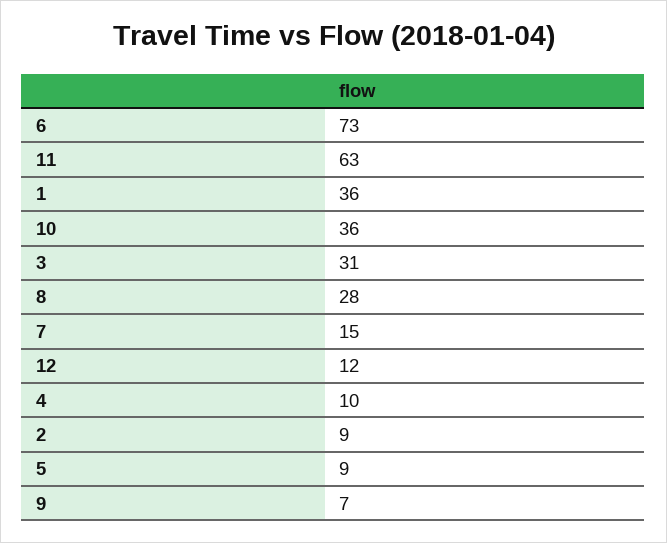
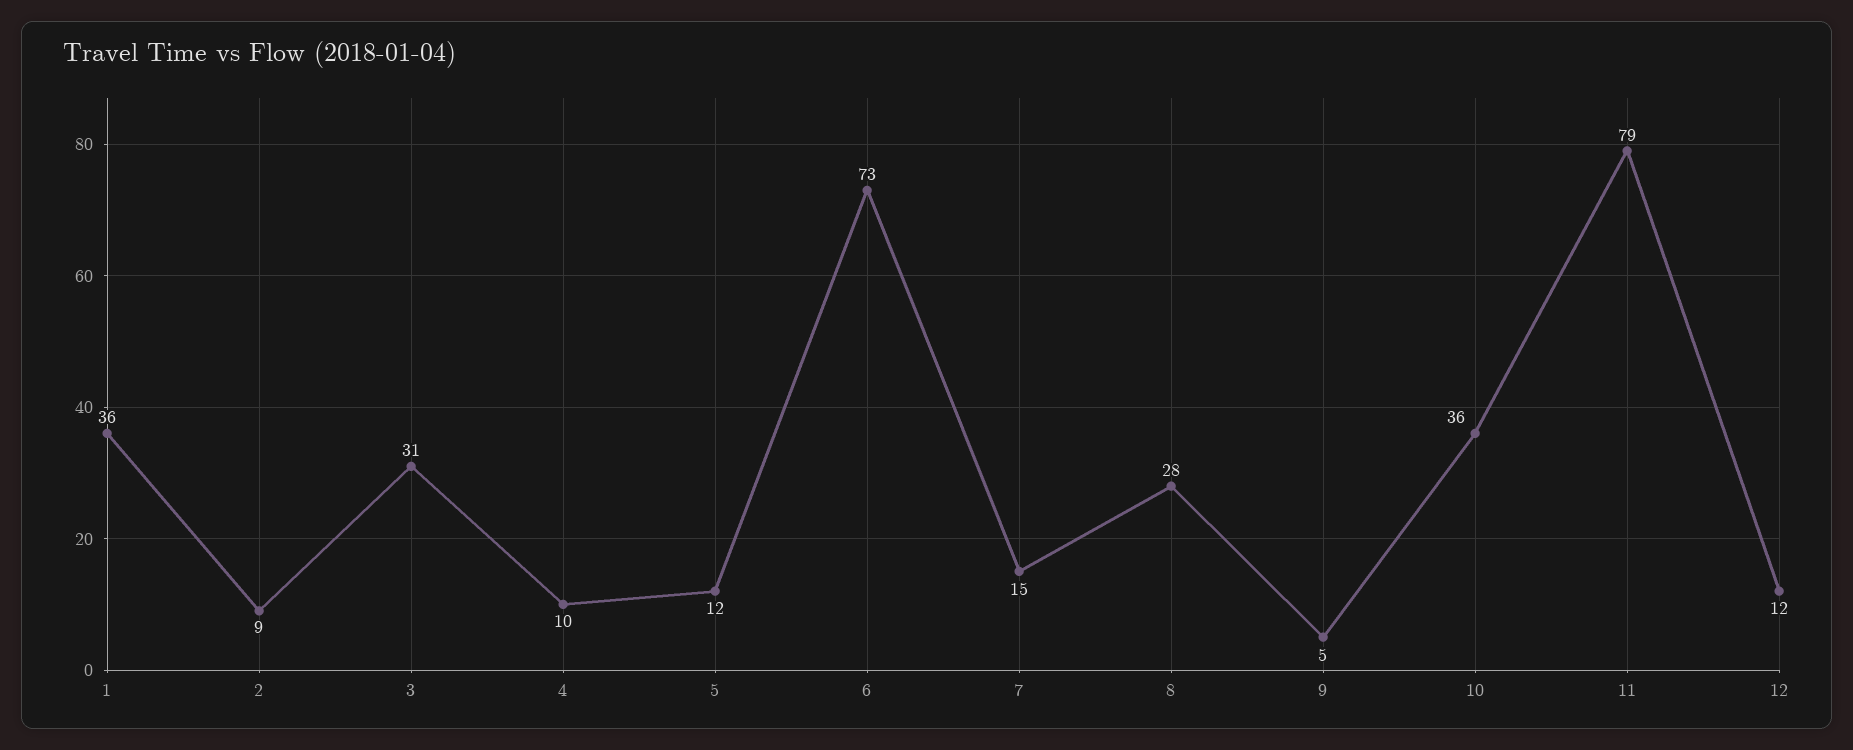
11: 63 -> 79
5: 9 -> 12
9: 7 -> 5

